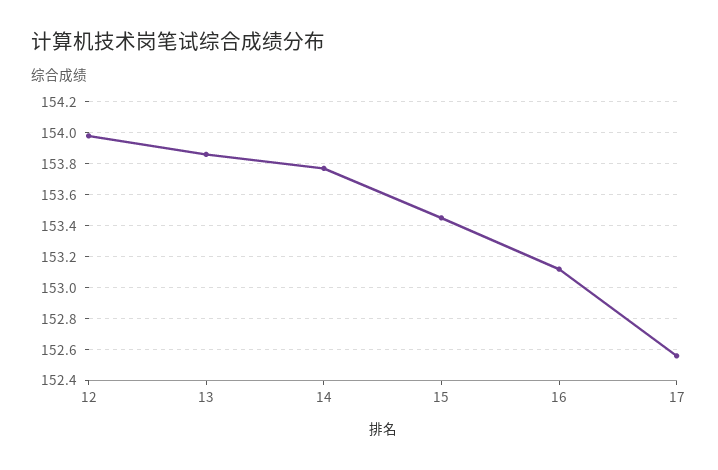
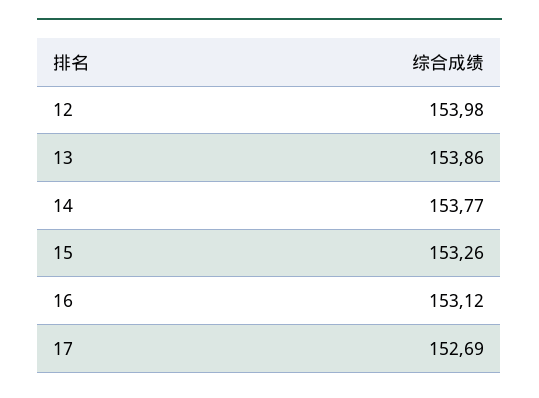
15: 153.45 -> 153.26
17: 152.55 -> 152.69

